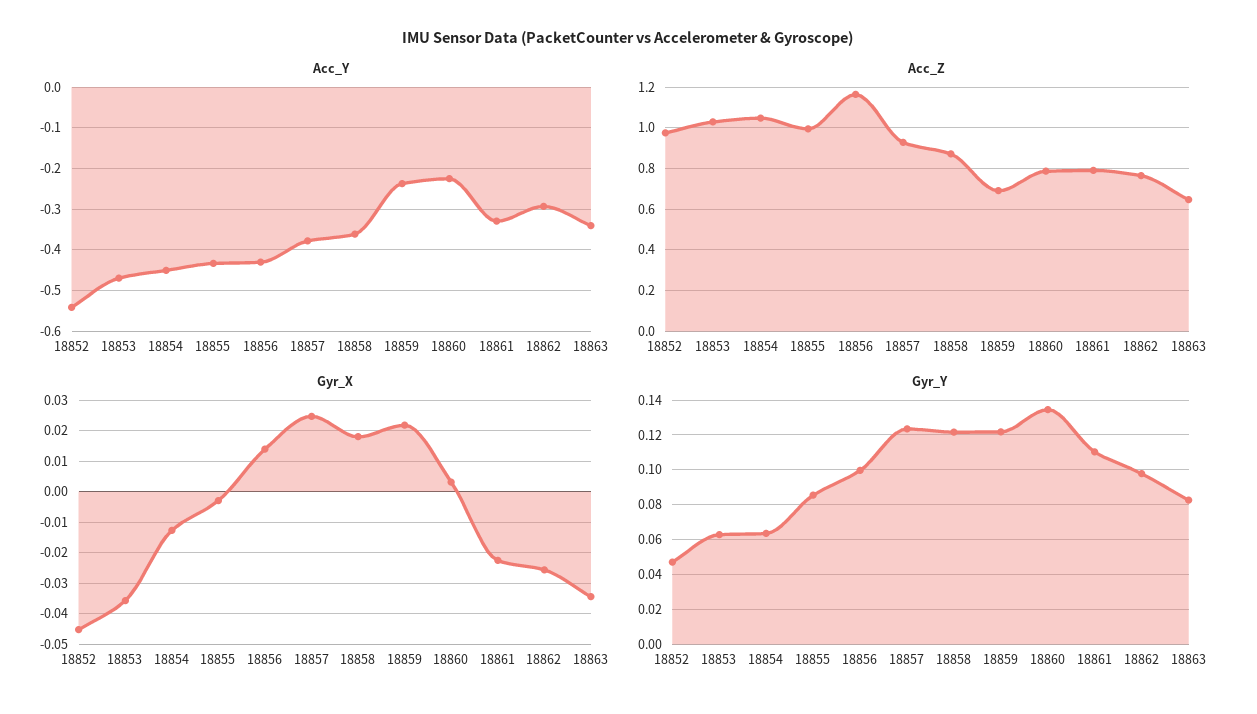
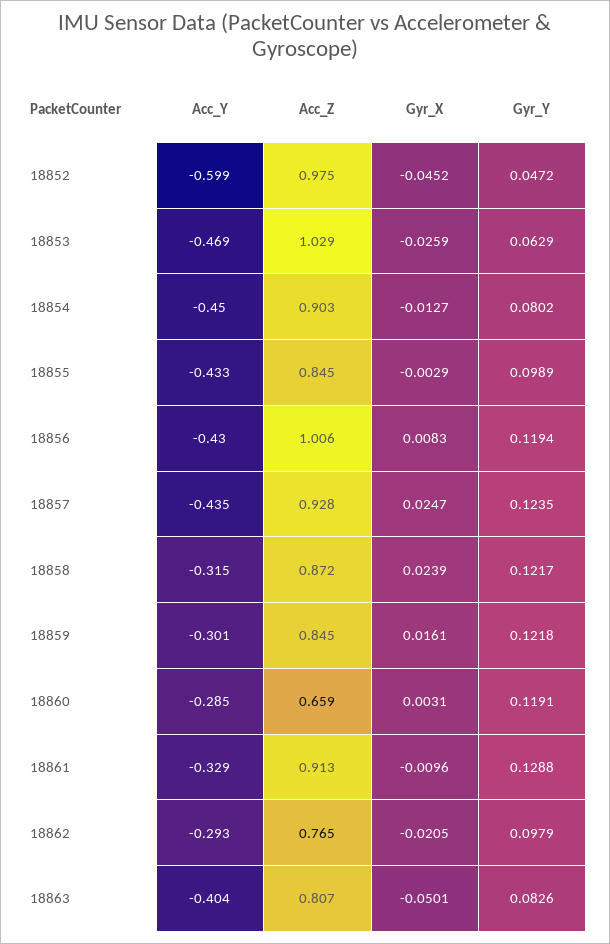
Acc_Y, 18852: -0.54 -> -0.599
Acc_Y, 18857: -0.38 -> -0.435
Acc_Y, 18858: -0.36 -> -0.315
Acc_Y, 18859: -0.24 -> -0.301
Acc_Y, 18860: -0.22 -> -0.285
Acc_Y, 18863: -0.34 -> -0.404
Acc_Z, 18854: 1.05 -> 0.903
Acc_Z, 18855: 1 -> 0.845
Acc_Z, 18856: 1.15 -> 1.006
Acc_Z, 18859: 0.7 -> 0.845
Acc_Z, 18860: 0.8 -> 0.659
Acc_Z, 18861: 0.8 -> 0.913
Acc_Z, 18863: 0.65 -> 0.807
Gyr_X, 18853: -0.036 -> -0.0259
Gyr_X, 18856: 0.014 -> 0.0083
Gyr_X, 18858: 0.018 -> 0.0239
Gyr_X, 18859: 0.022 -> 0.0161
Gyr_X, 18861: -0.022 -> -0.0096
Gyr_X, 18862: -0.026 -> -0.0205
Gyr_X, 18863: -0.034 -> -0.0501
Gyr_Y, 18854: 0.065 -> 0.0802
Gyr_Y, 18855: 0.085 -> 0.0989
Gyr_Y, 18856: 0.1 -> 0.1194
Gyr_Y, 18860: 0.135 -> 0.1191
Gyr_Y, 18861: 0.11 -> 0.1288

